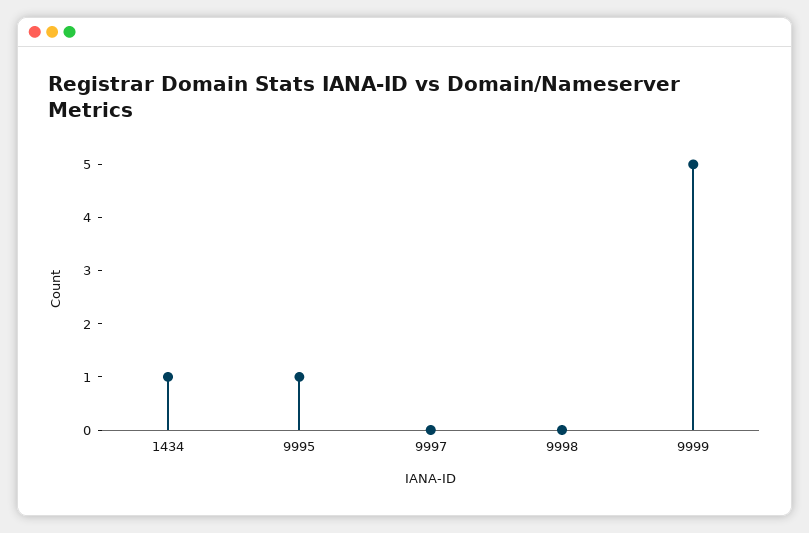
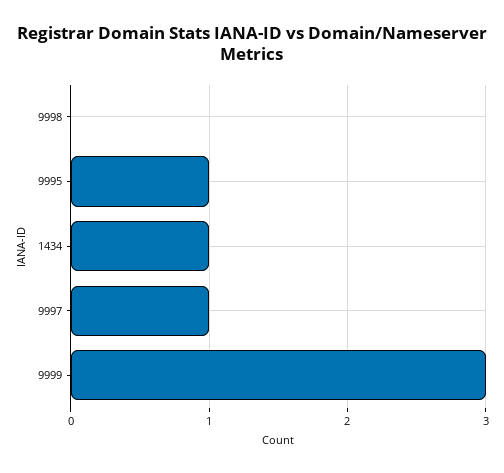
9997: 0 -> 1
9999: 5 -> 3

